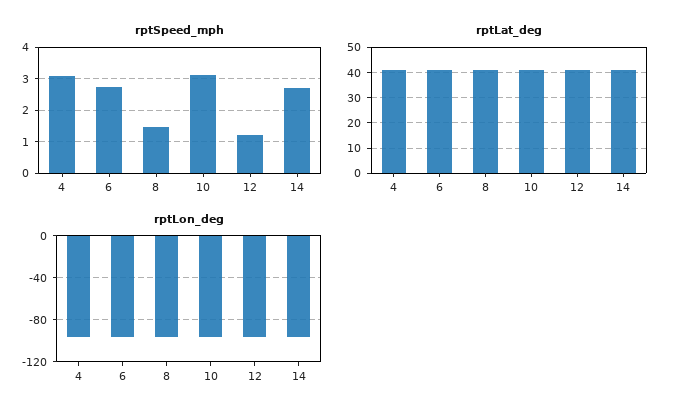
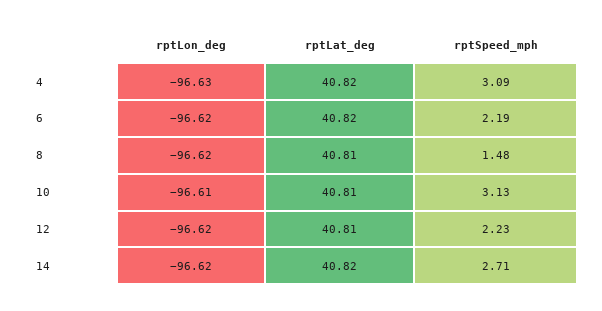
rptSpeed_mph, 6: 2.8 -> 2.19
rptSpeed_mph, 12: 1.2 -> 2.23

